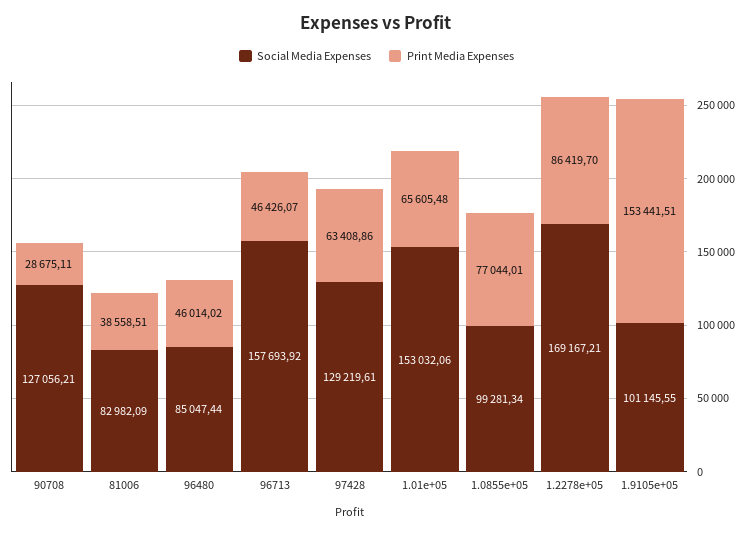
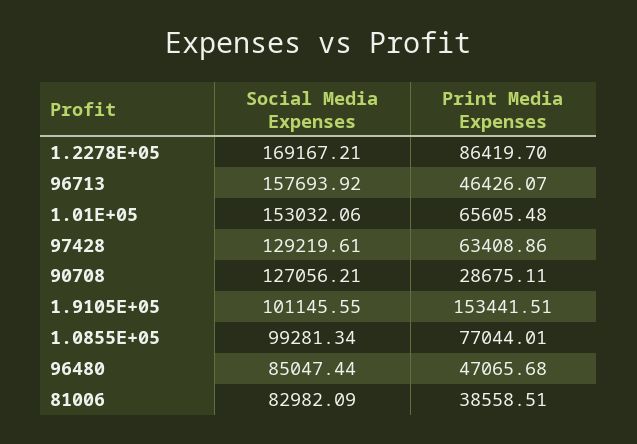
Print Media Expenses, 96480: 46014.02 -> 47065.68

